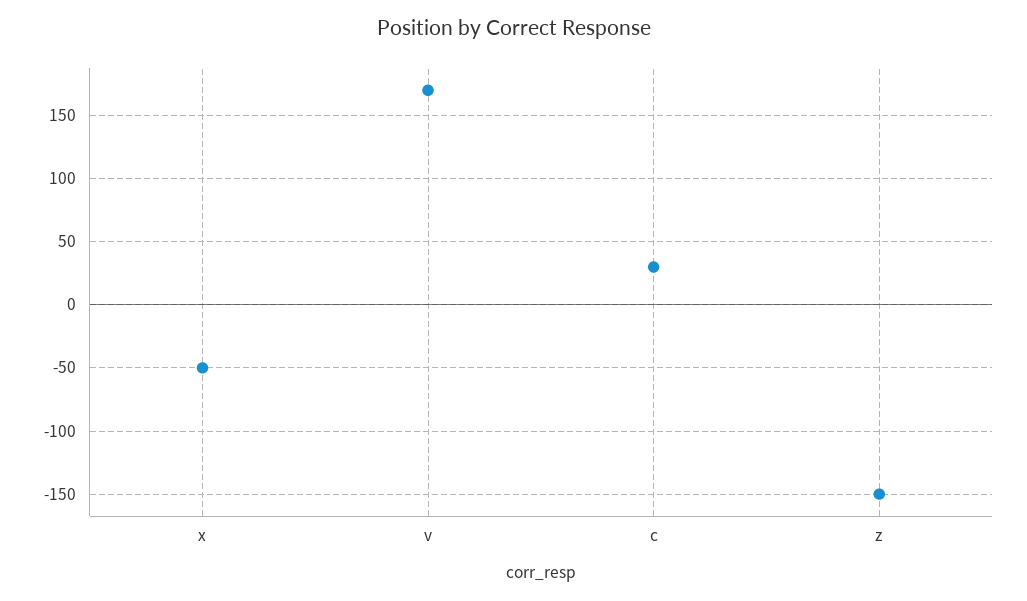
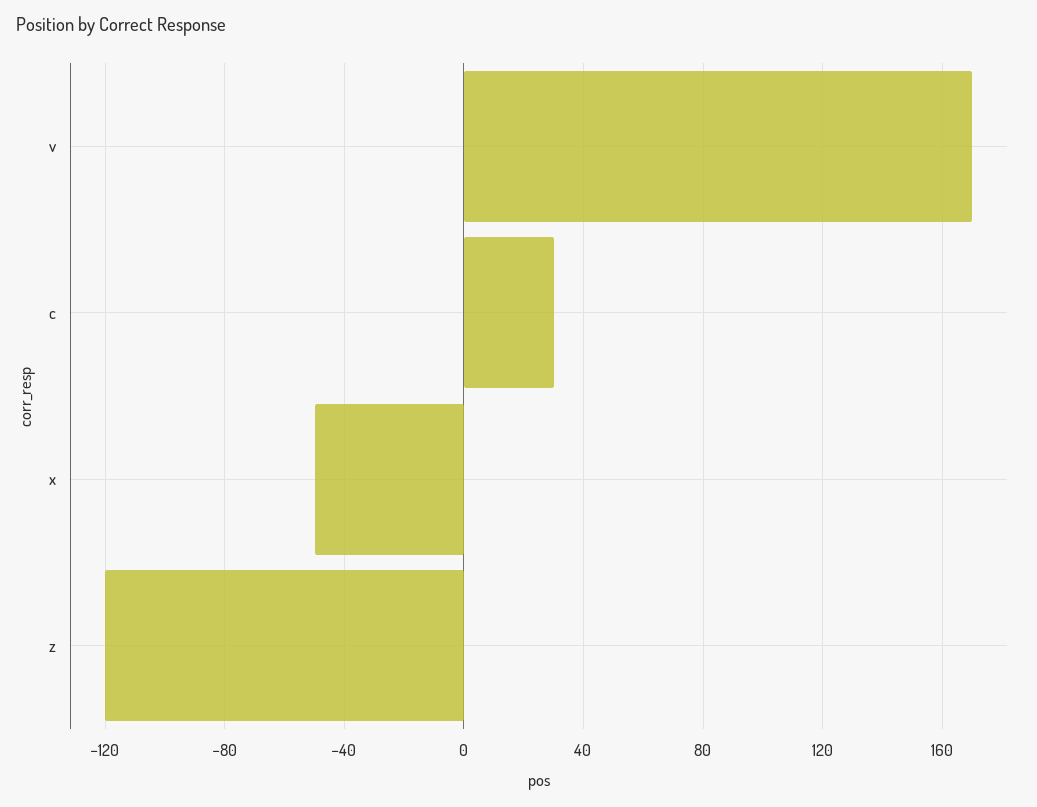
z: -150 -> -120

